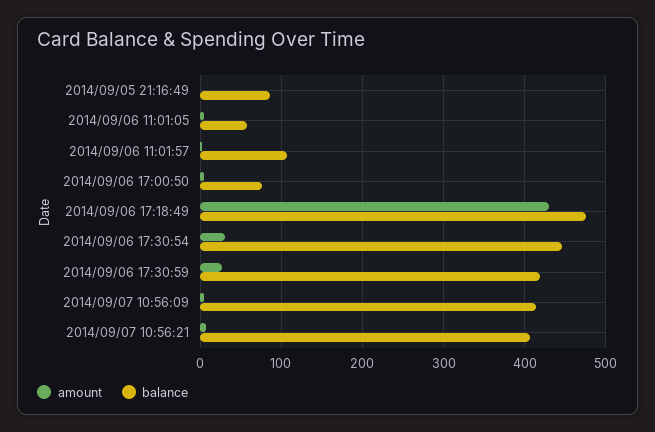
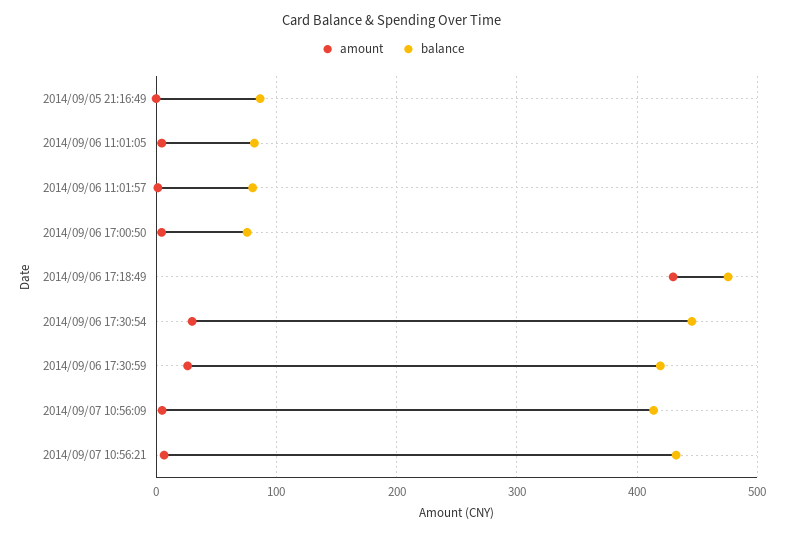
balance, 2014/09/06 11:01:05: 60 -> 80
balance, 2014/09/06 11:01:57: 110 -> 80
balance, 2014/09/07 10:56:21: 410 -> 430

